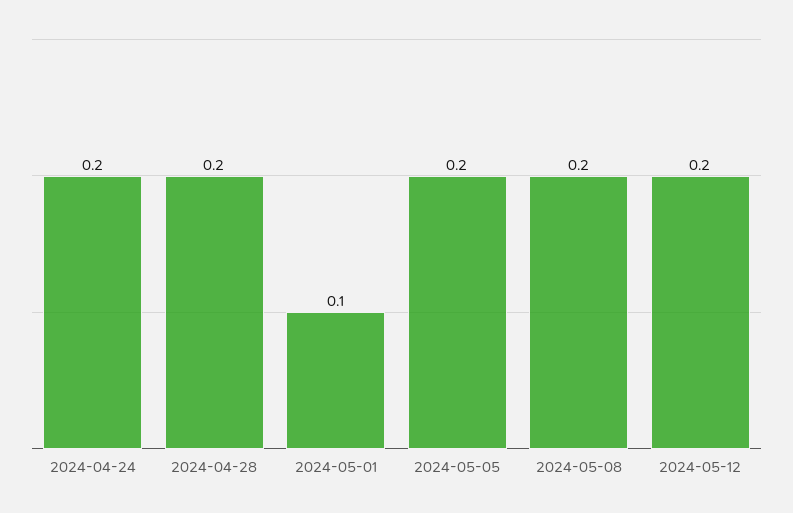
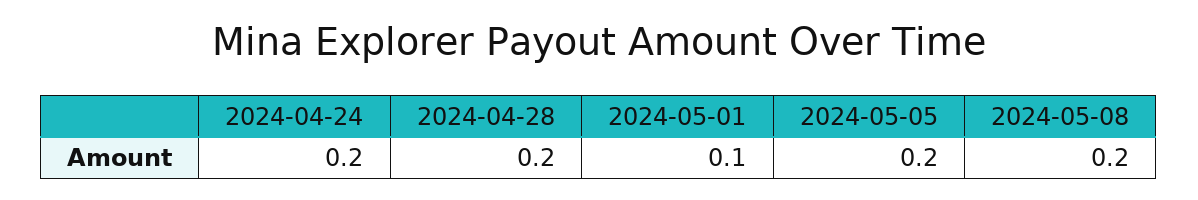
2024-05-12: 0.2 -> none

